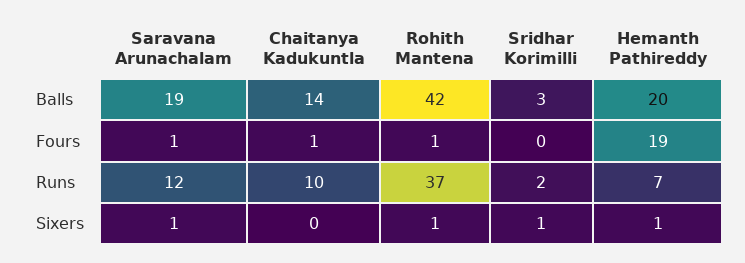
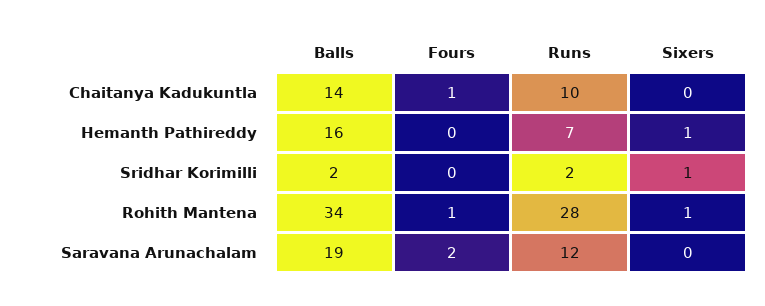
Rohith Mantena, Balls: 42 -> 34
Sridhar Korimilli, Balls: 3 -> 2
Hemanth Pathireddy, Balls: 20 -> 16
Saravana Arunachalam, Fours: 1 -> 2
Hemanth Pathireddy, Fours: 19 -> 0
Rohith Mantena, Runs: 37 -> 28
Saravana Arunachalam, Sixers: 1 -> 0

